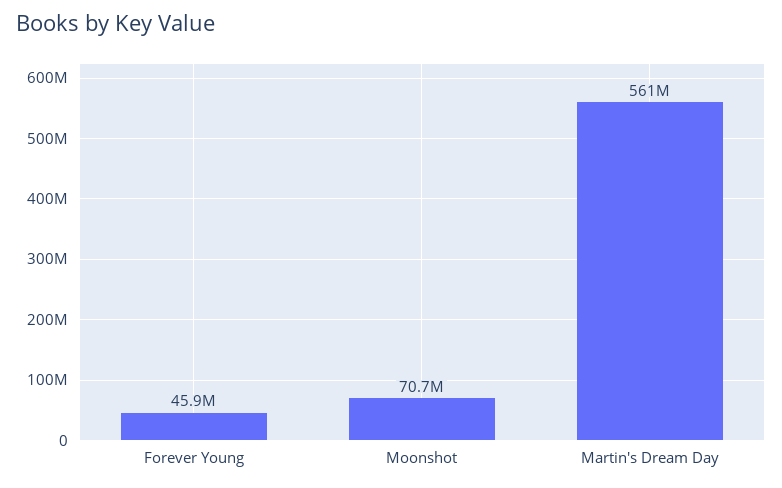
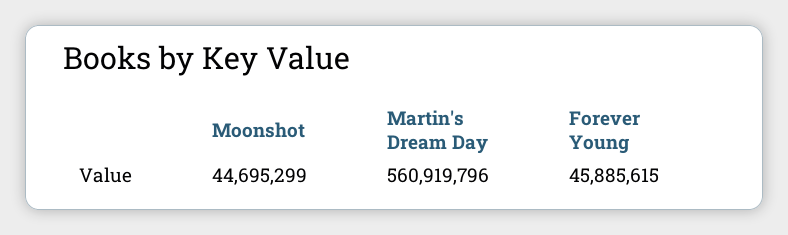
Moonshot: 70700000 -> 44695299

